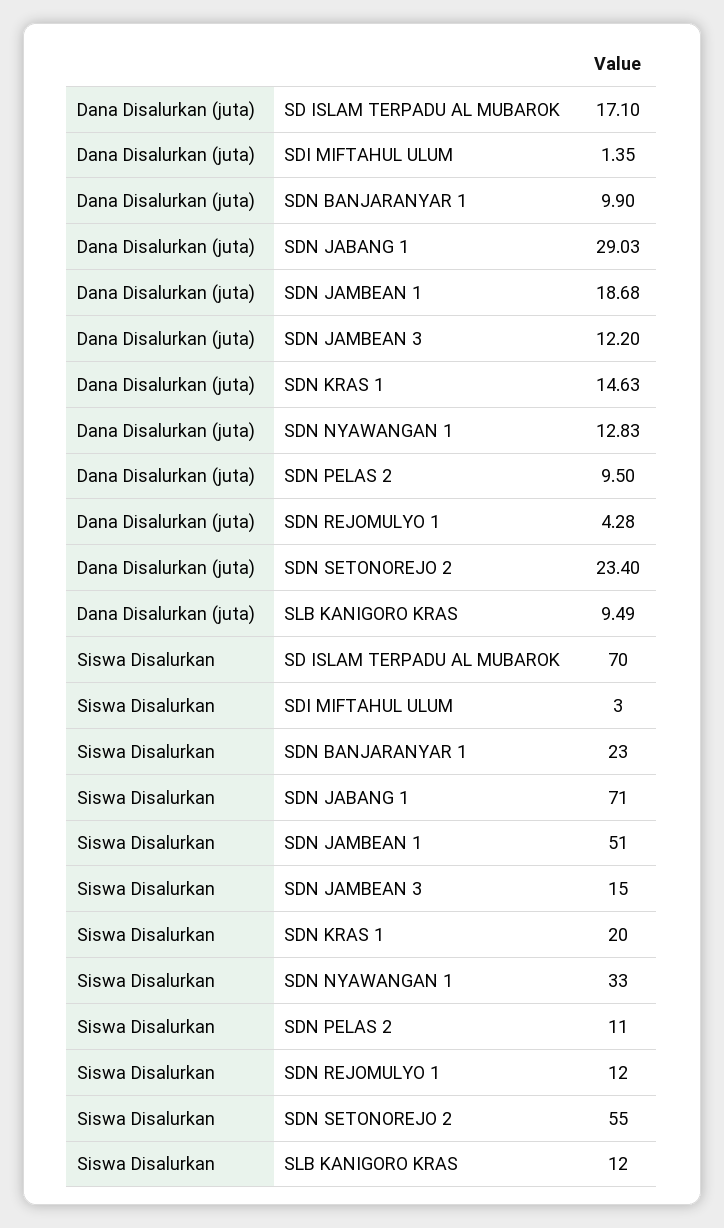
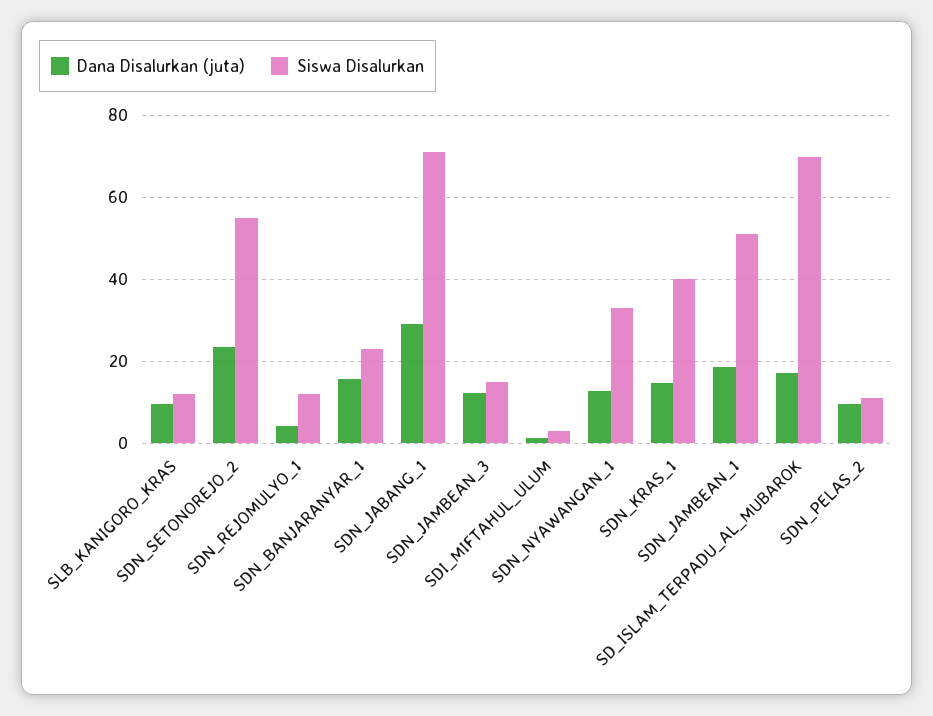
Dana Disalurkan (juta), SDN BANJARANYAR 1: 9.9 -> 16
Siswa Disalurkan, SDN KRAS 1: 20 -> 40

